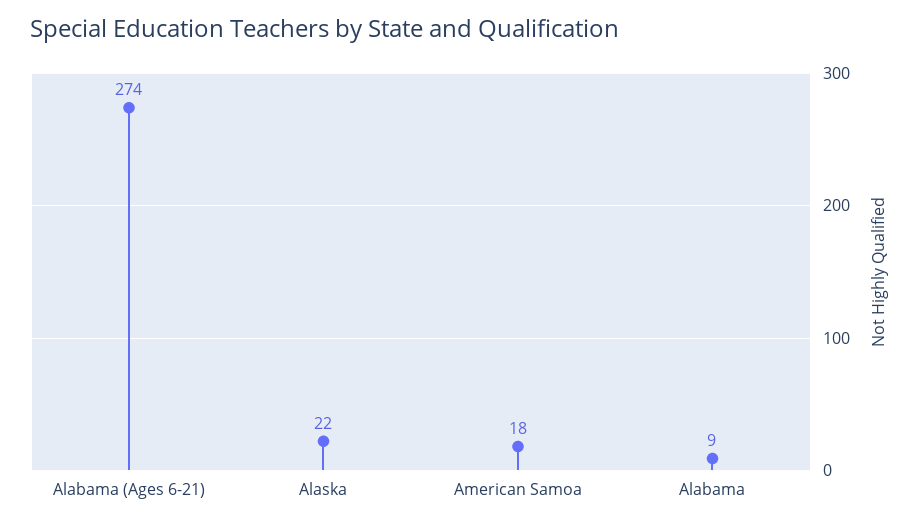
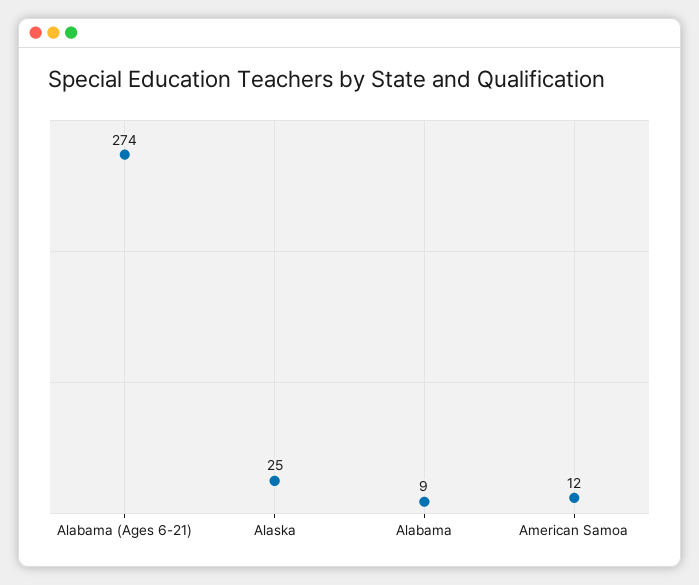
Alaska: 22 -> 25
American Samoa: 18 -> 12

